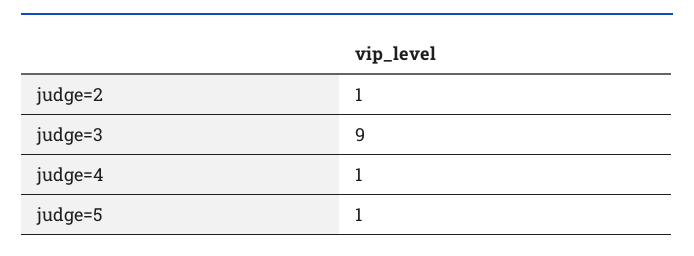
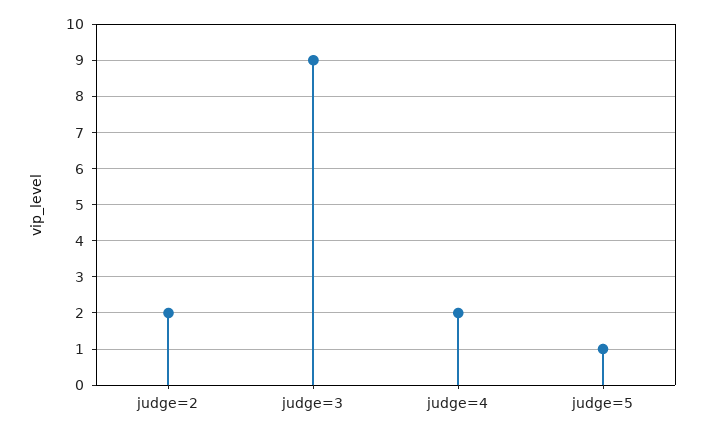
judge=2: 1 -> 2
judge=4: 1 -> 2

